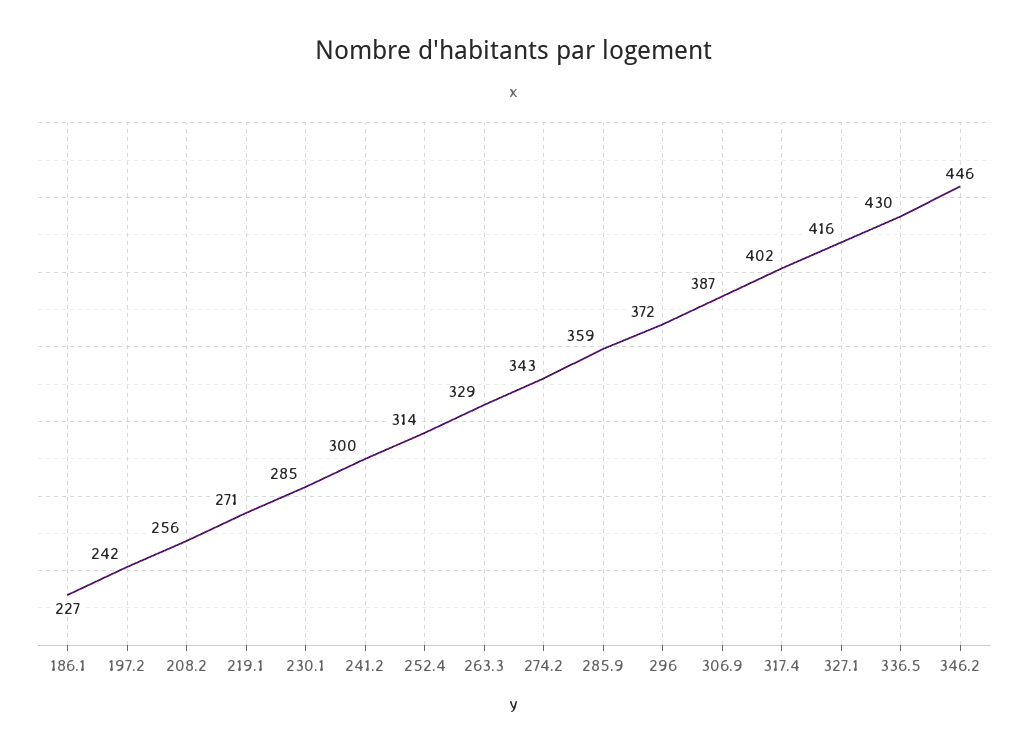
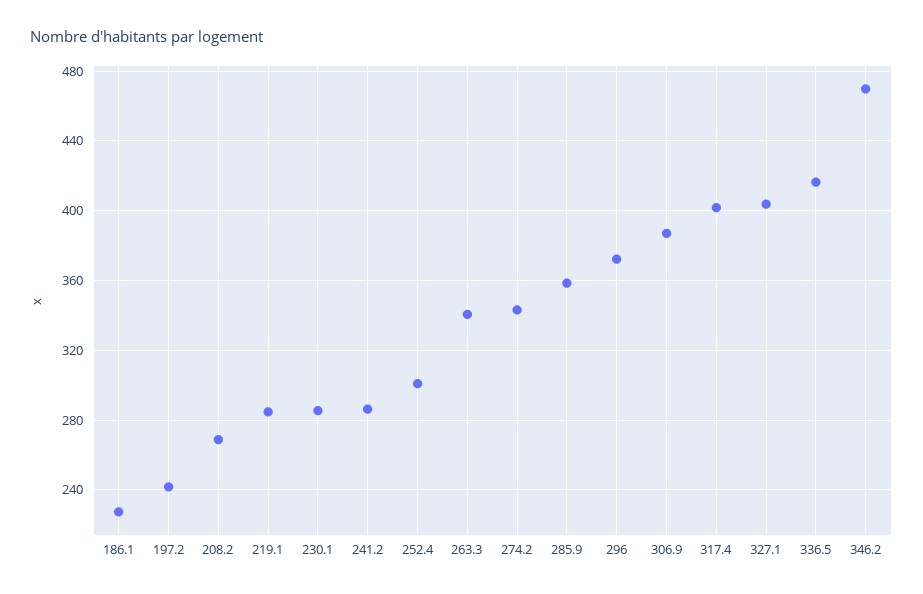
208.2: 256 -> 270
219.1: 271 -> 285
241.2: 300 -> 285
252.4: 314 -> 300
263.3: 329 -> 340
327.1: 416 -> 405
336.5: 430 -> 415
346.2: 446 -> 470

